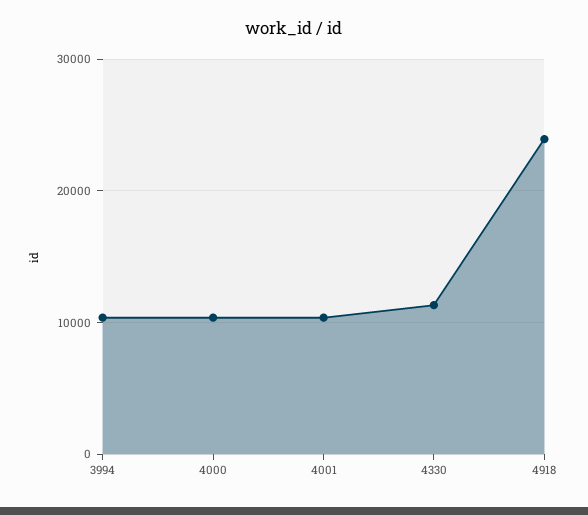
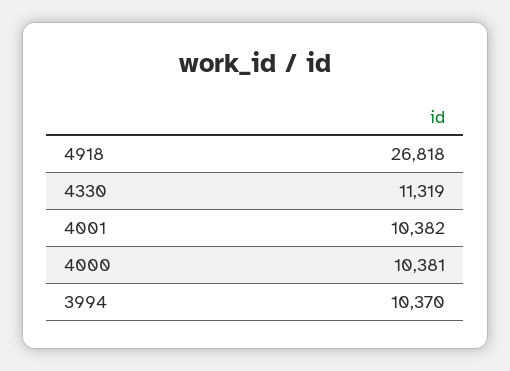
4918: 24000 -> 26818

